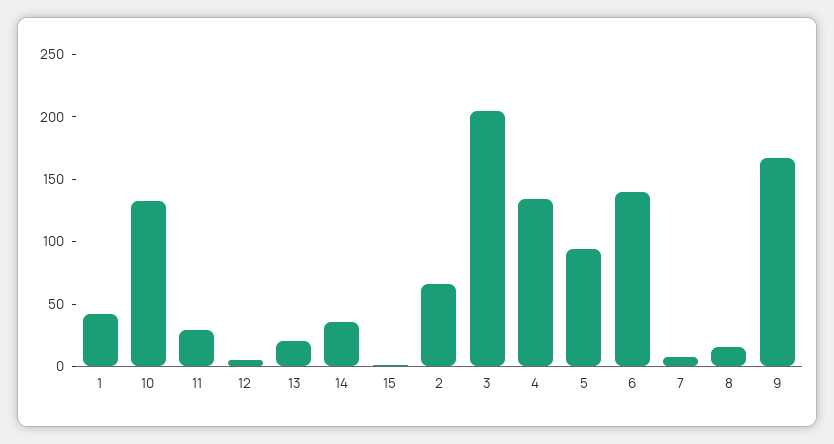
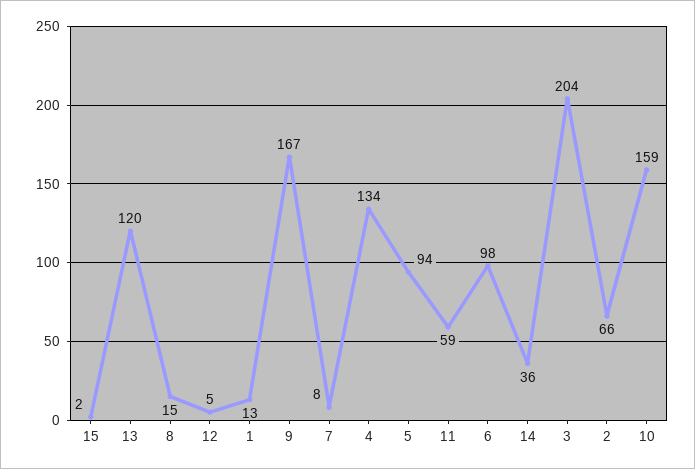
1: 40 -> 13
10: 130 -> 159
11: 30 -> 59
13: 20 -> 120
6: 140 -> 98

